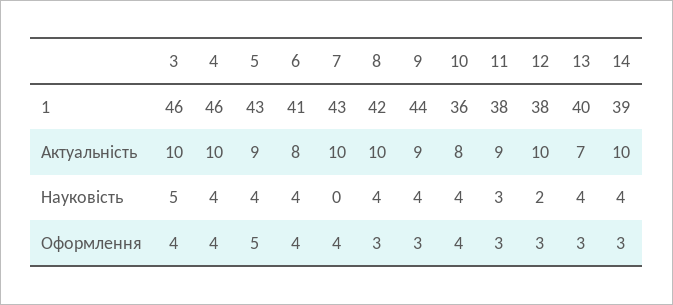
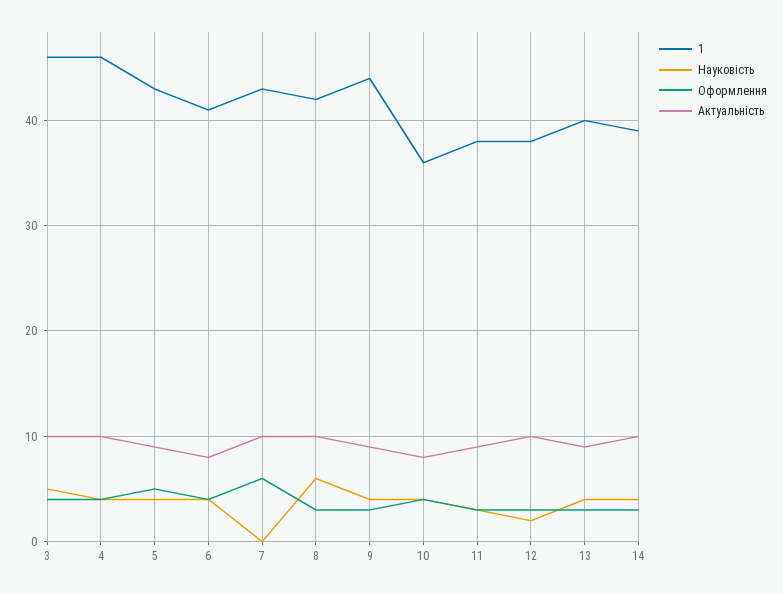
Актуальність, 13: 7 -> 9
Науковість, 8: 4 -> 6
Оформлення, 7: 4 -> 6

